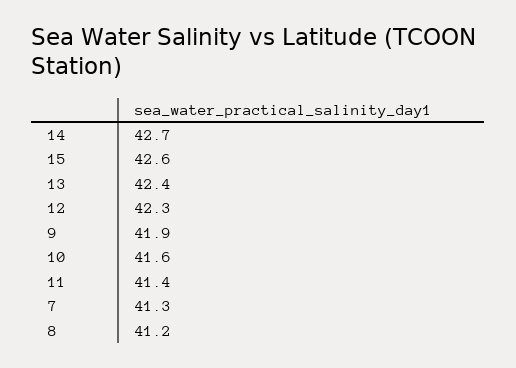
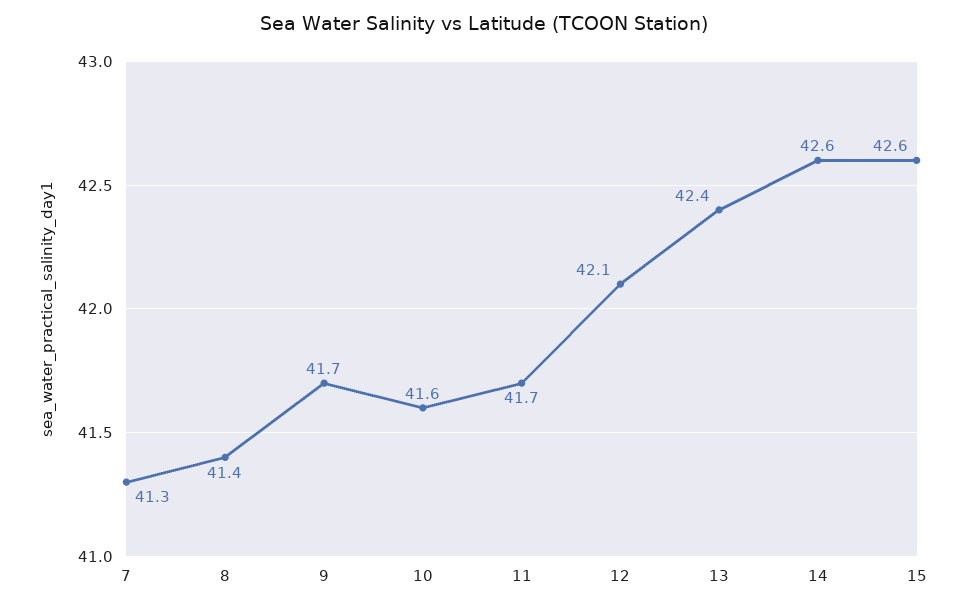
14: 42.7 -> 42.6
12: 42.3 -> 42.1
9: 41.9 -> 41.7
11: 41.4 -> 41.7
8: 41.2 -> 41.4

